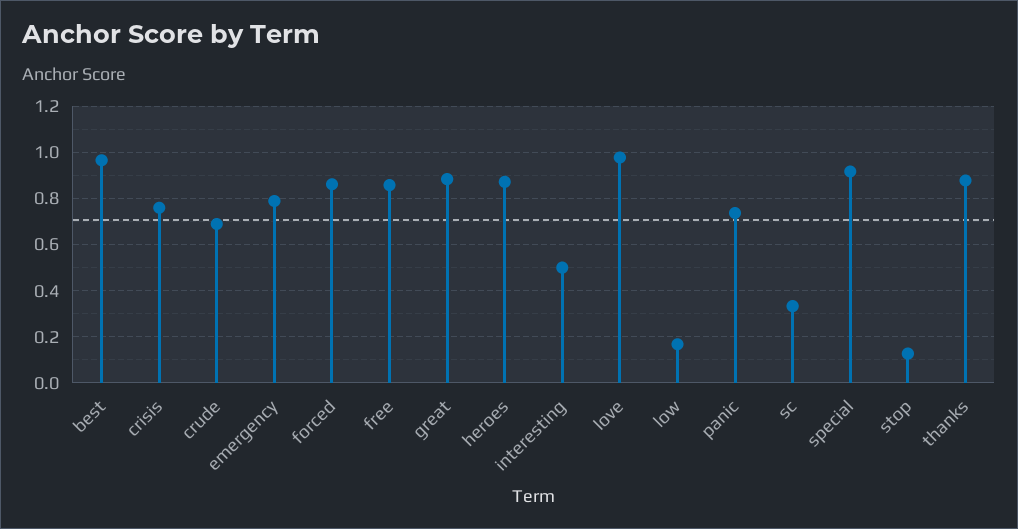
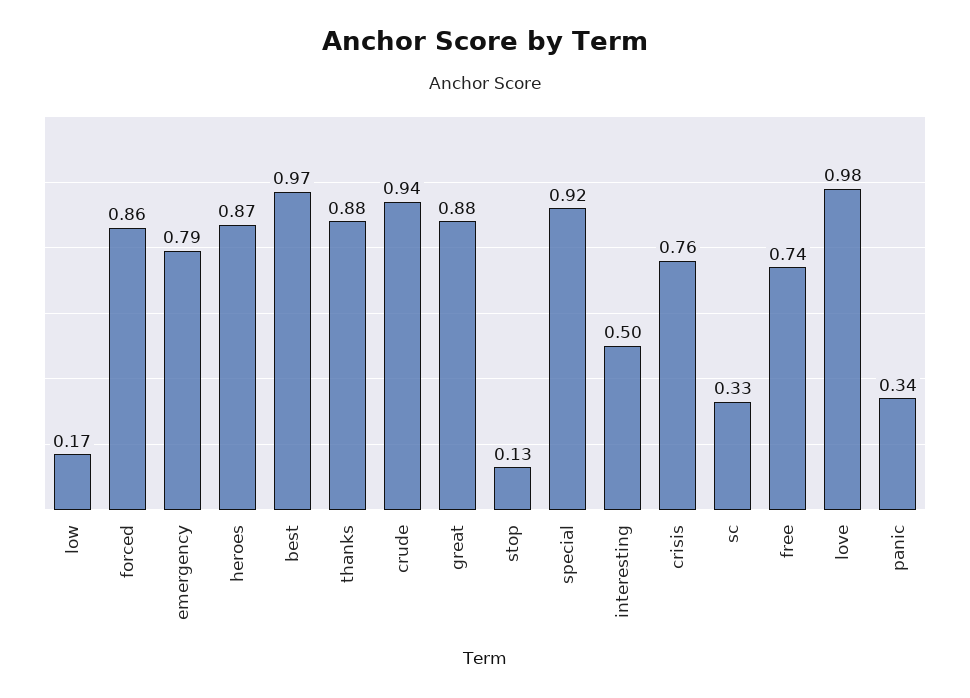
crude: 0.7 -> 0.94
free: 0.85 -> 0.74
panic: 0.75 -> 0.34

